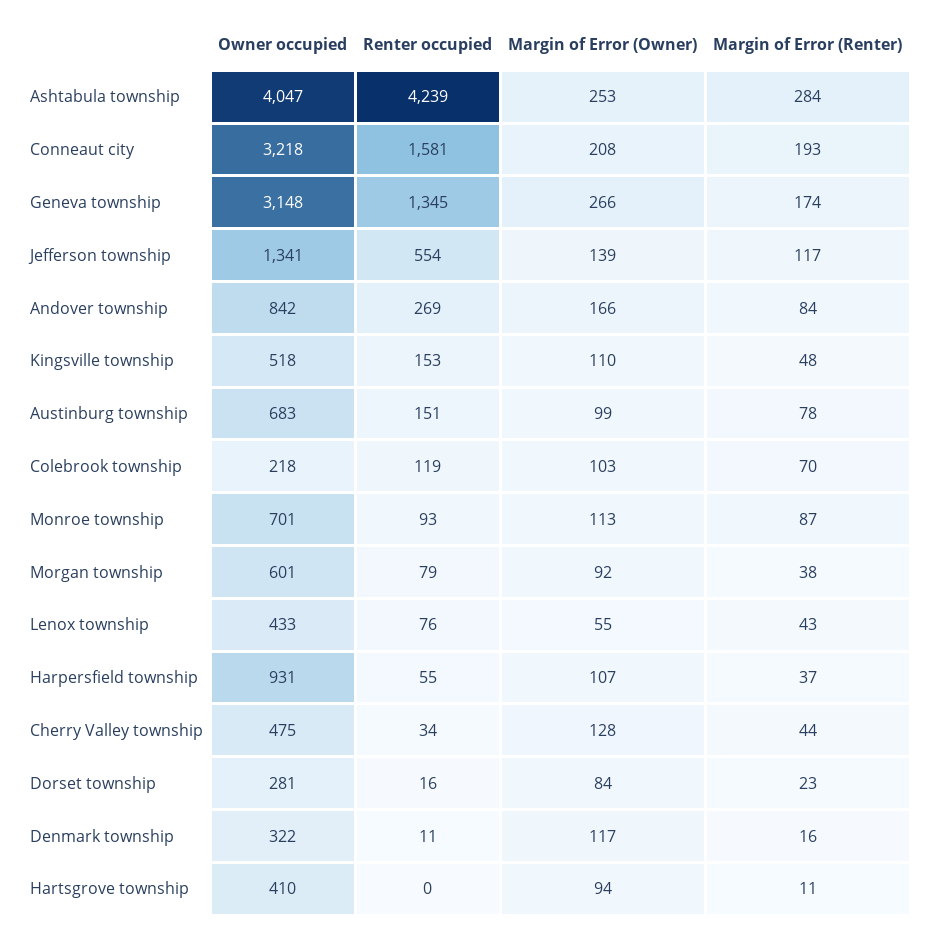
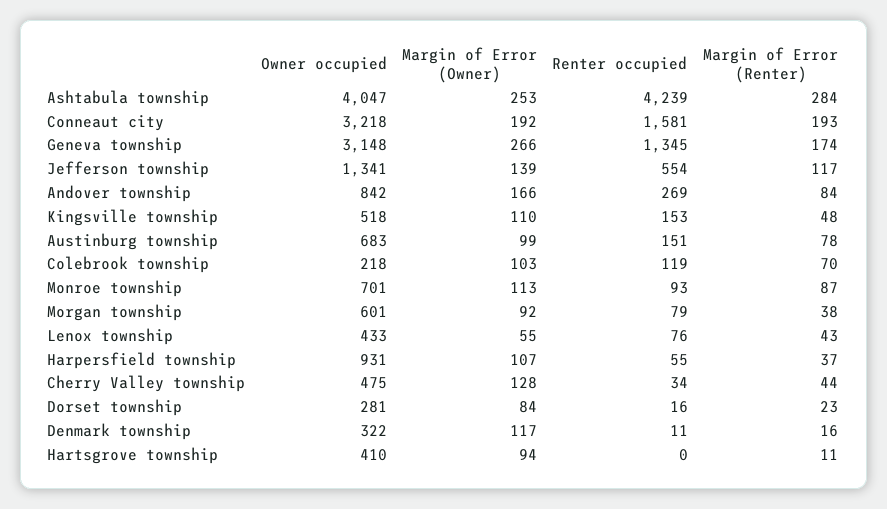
Margin of Error (Owner), Conneaut city: 208 -> 192

